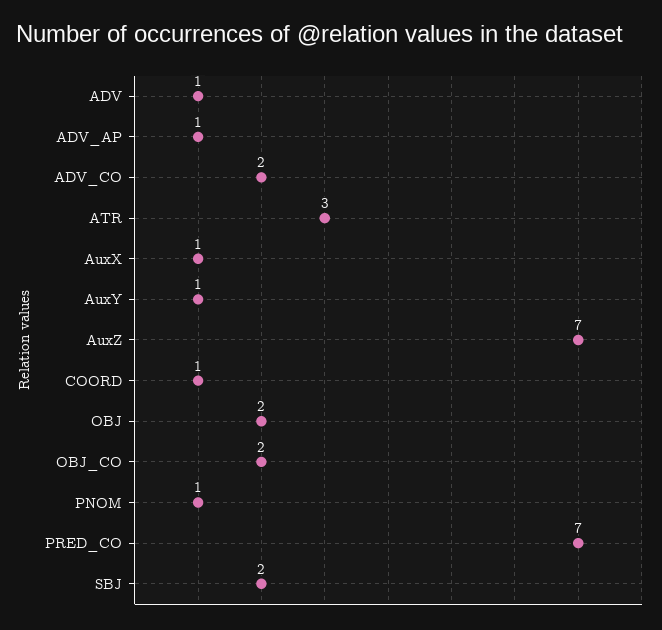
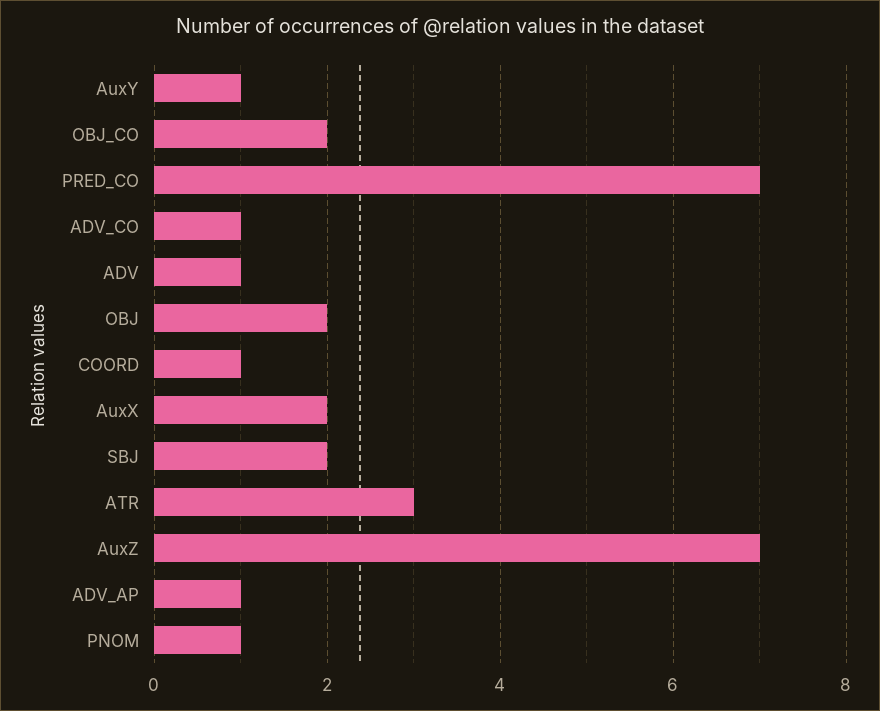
ADV_CO: 2 -> 1
AuxX: 1 -> 2

